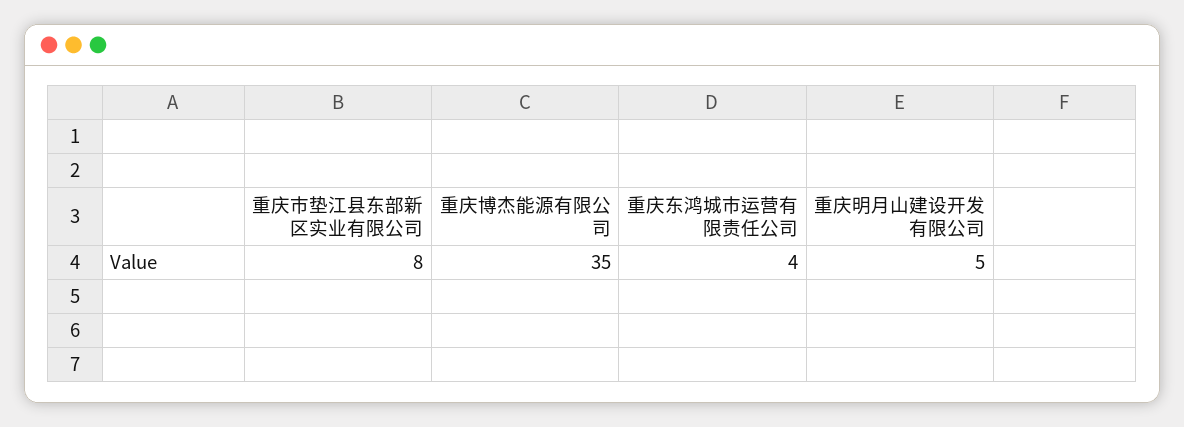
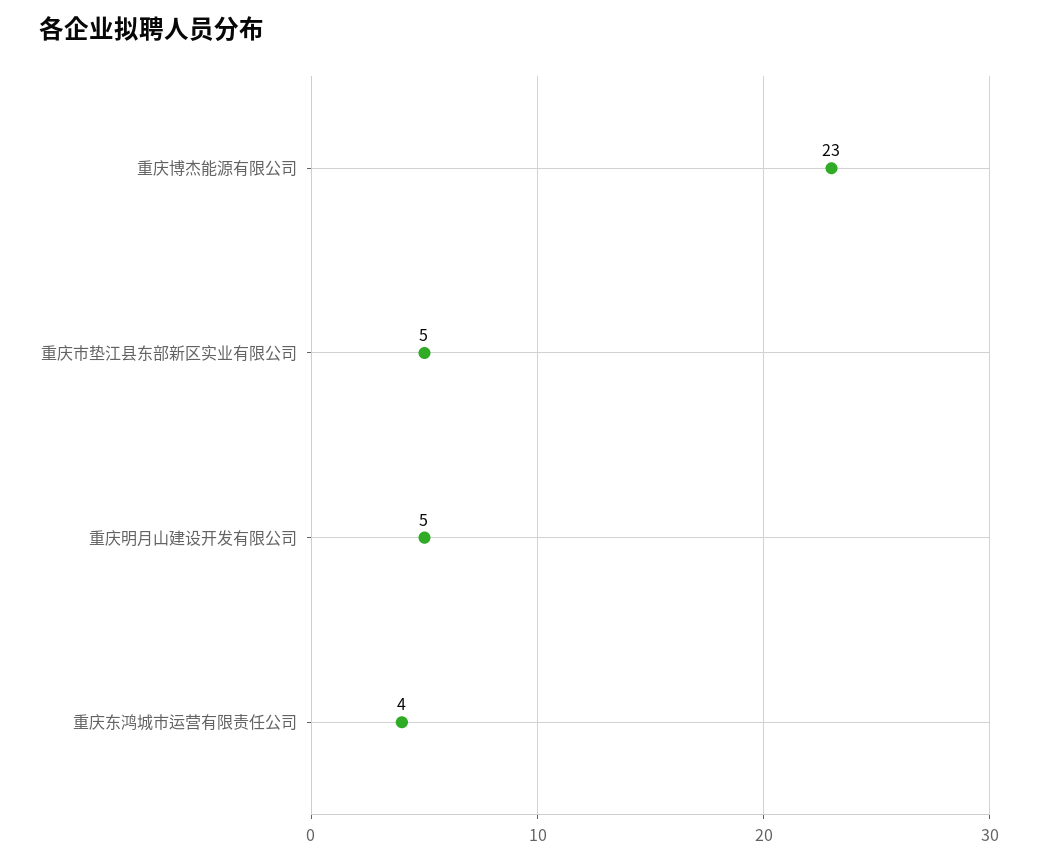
重庆市垫江县东部新区实业有限公司: 8 -> 5
重庆博杰能源有限公司: 35 -> 23

